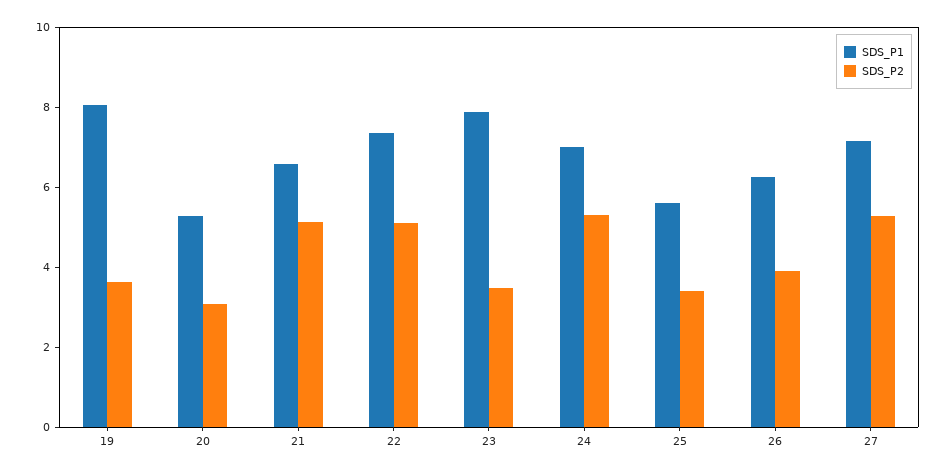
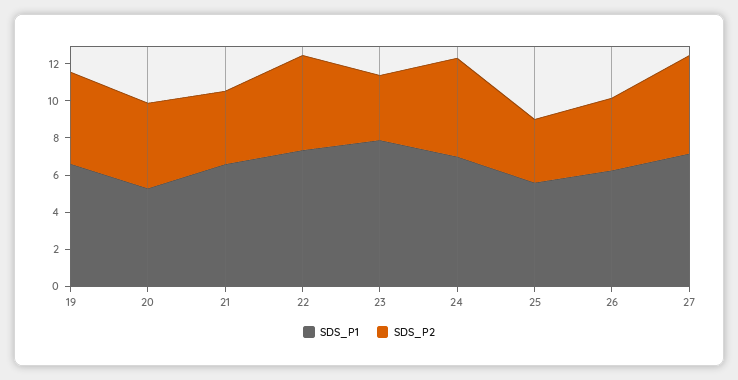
SDS_P1, 19: 8 -> 6.5
SDS_P2, 19: 3.5 -> 5
SDS_P2, 20: 3 -> 4.5
SDS_P2, 21: 5 -> 4

